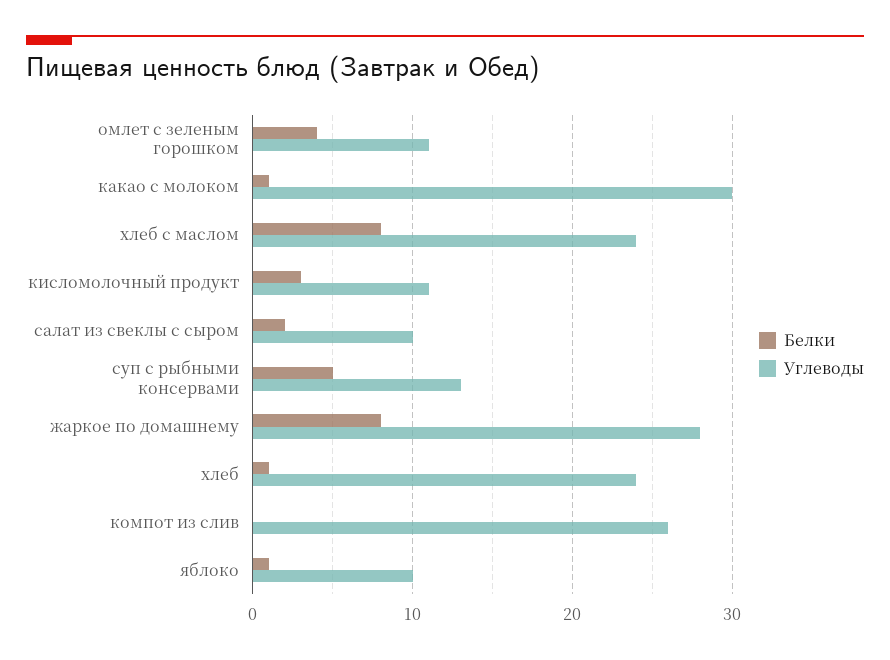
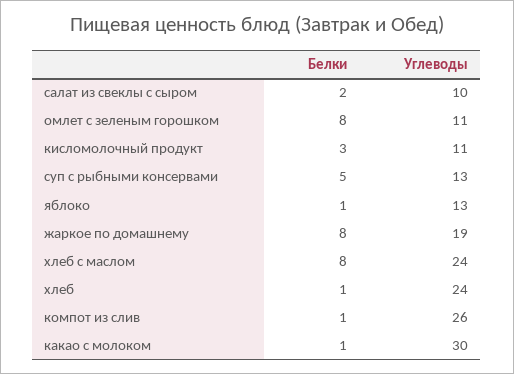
Белки, омлет с зеленым горошком: 4 -> 8
Углеводы, жаркое по домашнему: 28 -> 19
Белки, компот из слив: 0 -> 1
Углеводы, яблоко: 10 -> 13

